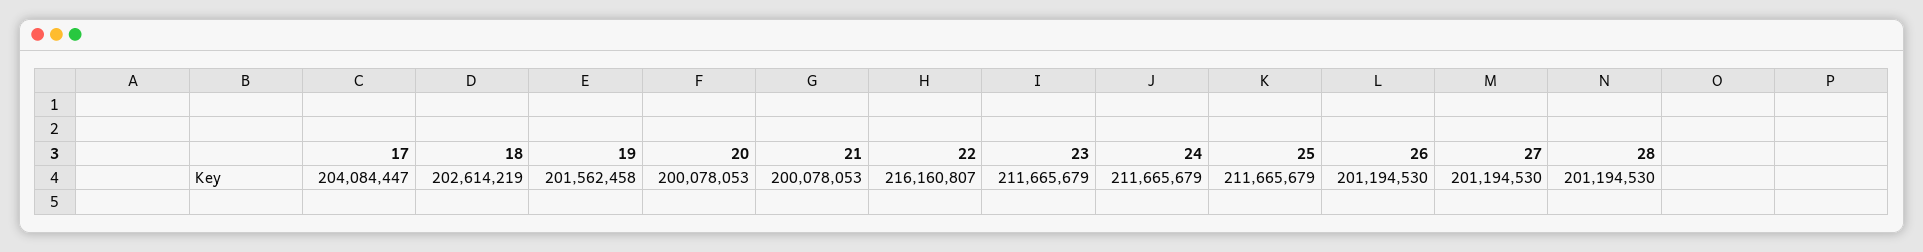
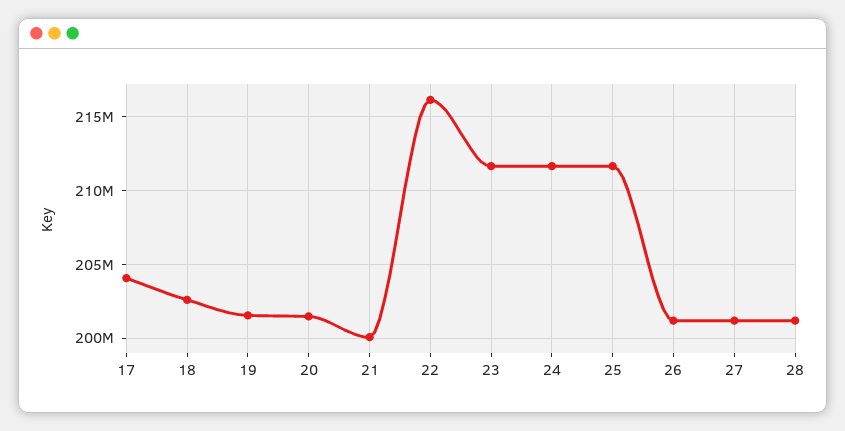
20: 200078053 -> 201500000

